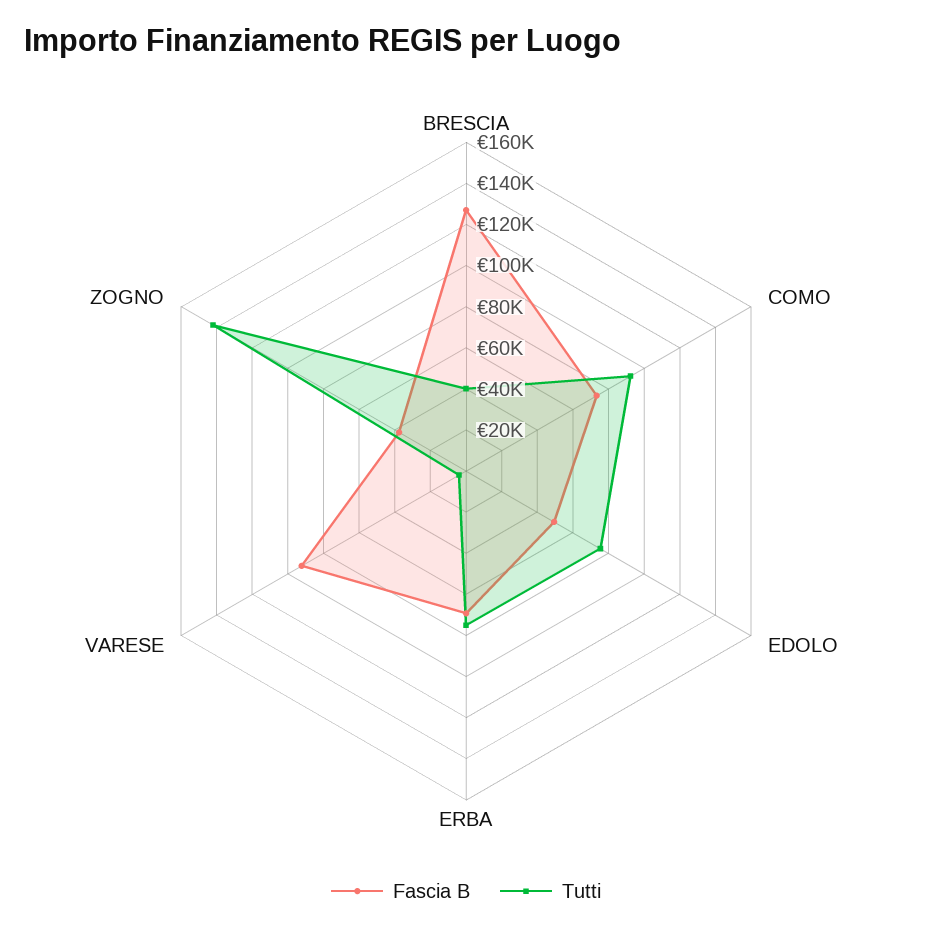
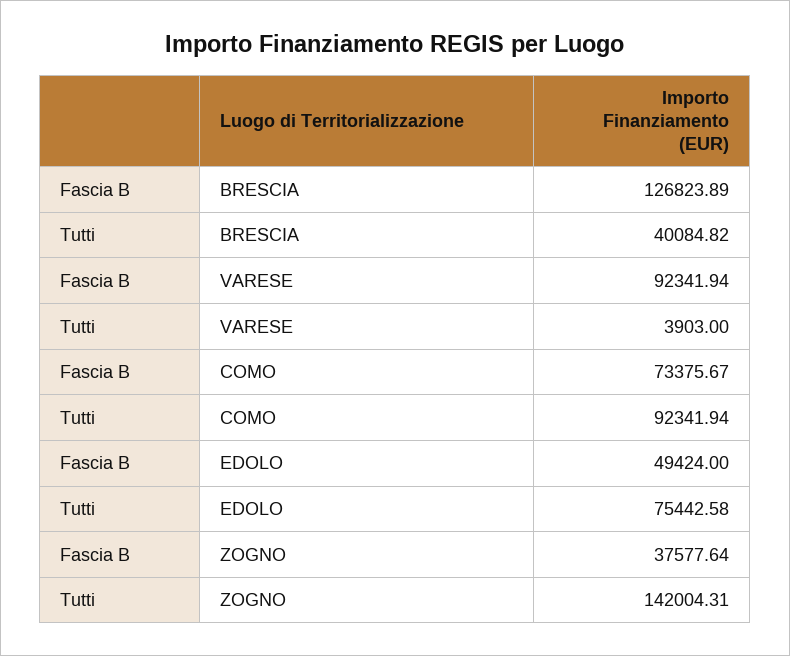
Fascia B, ERBA: 70000 -> none
Tutti, ERBA: 75000 -> none

